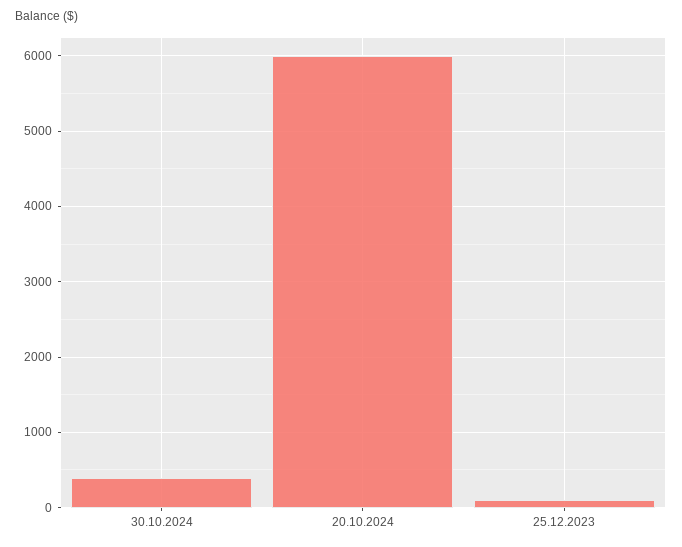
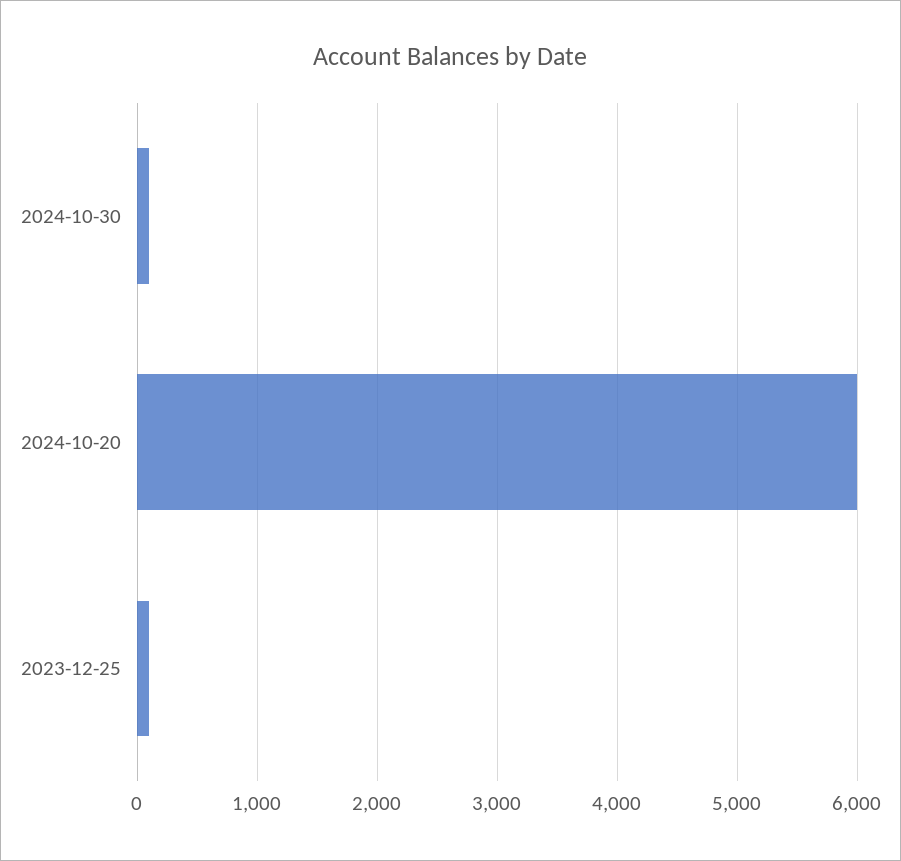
30.10.2024: 400 -> 100

